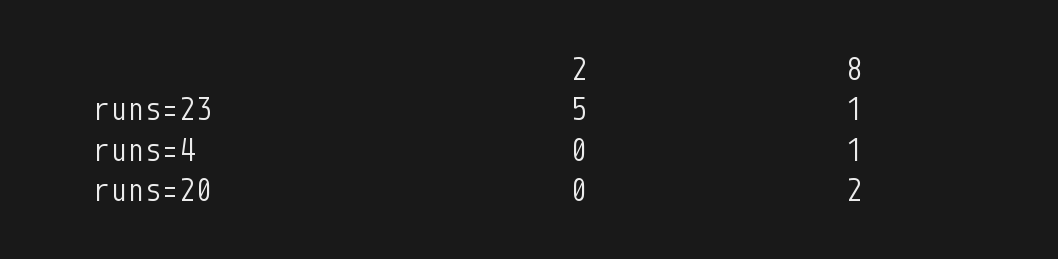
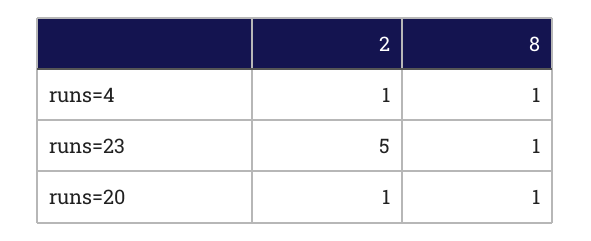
2, runs=4: 0 -> 1
2, runs=20: 0 -> 1
8, runs=20: 2 -> 1

